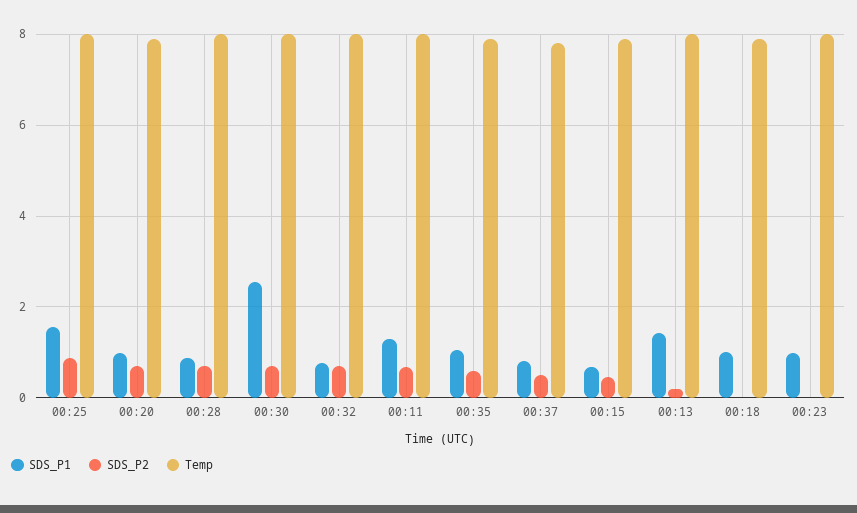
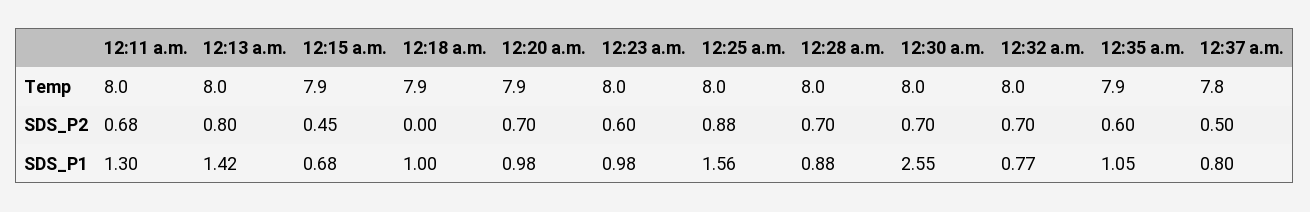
SDS_P2, 00:13: 0.2 -> 0.8
SDS_P2, 00:23: 0 -> 0.6

